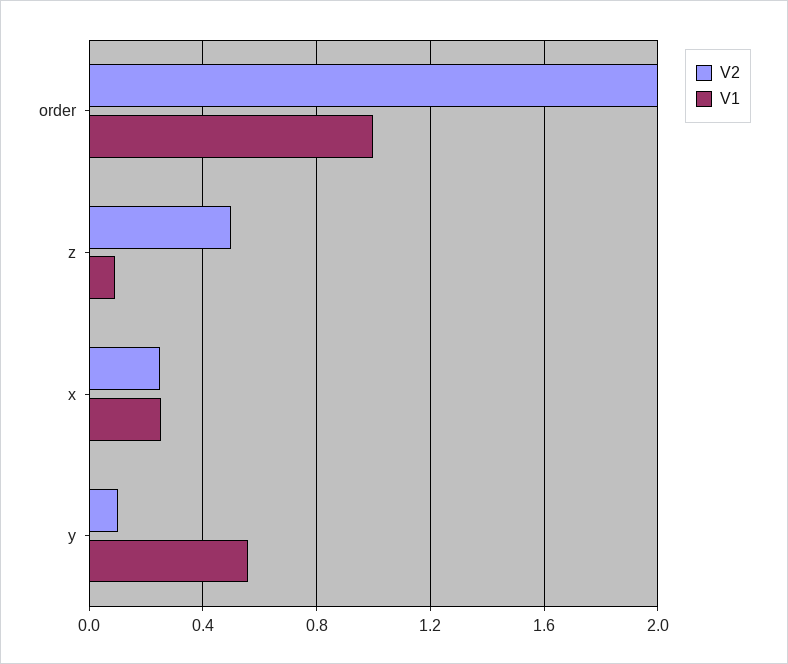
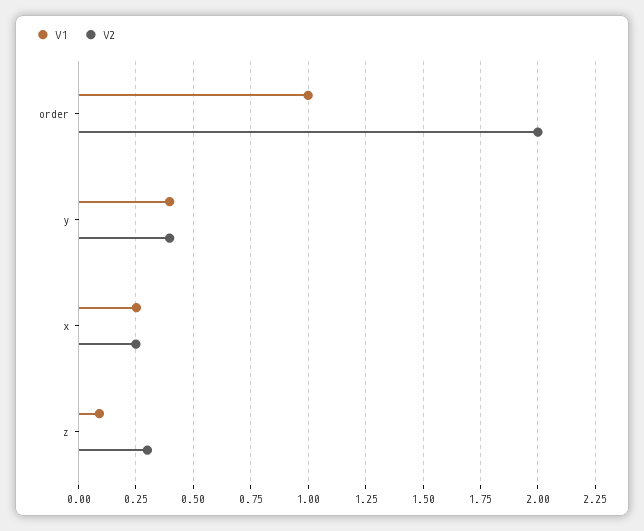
V2, z: 0.5 -> 0.3
V2, y: 0.1 -> 0.4
V1, y: 0.55 -> 0.4

